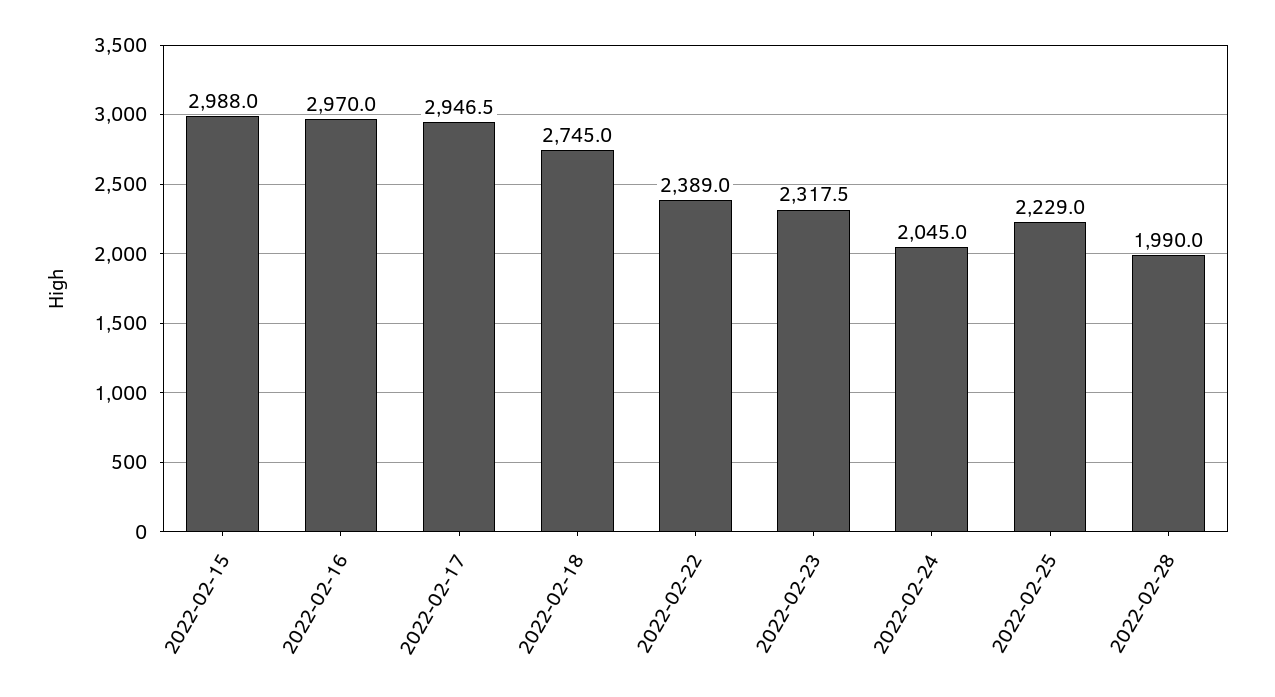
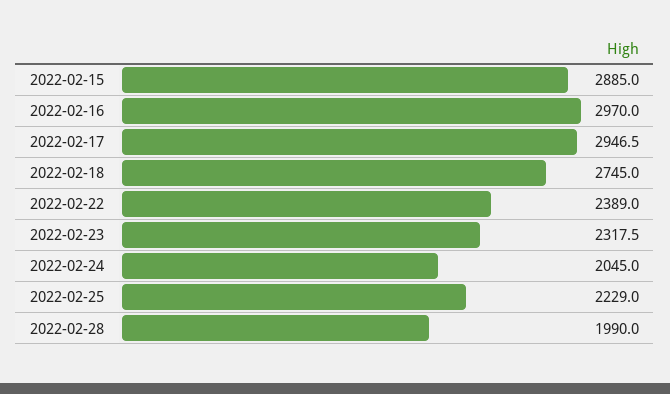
2022-02-15: 2988 -> 2885

